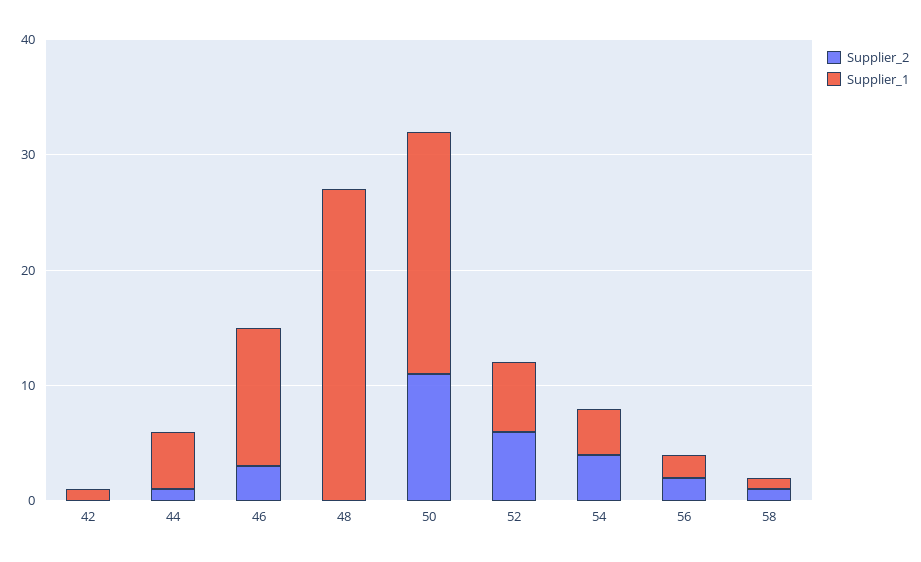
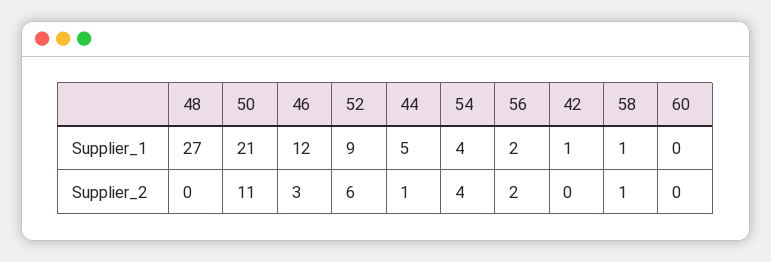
Supplier_1, 52: 6 -> 9
Supplier_1, 60: none -> 0
Supplier_2, 60: none -> 0

